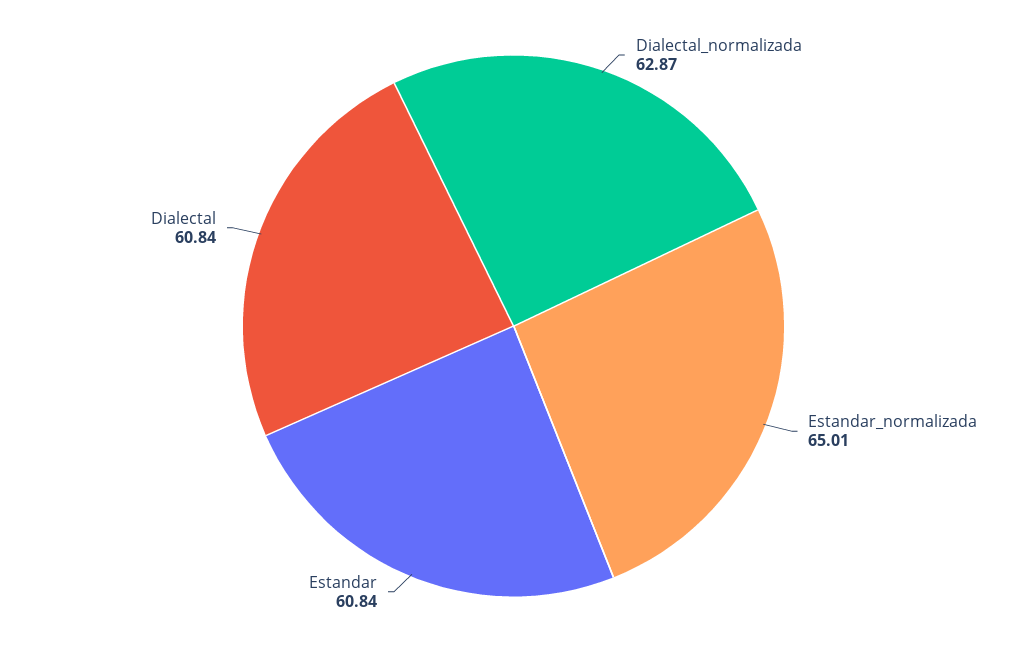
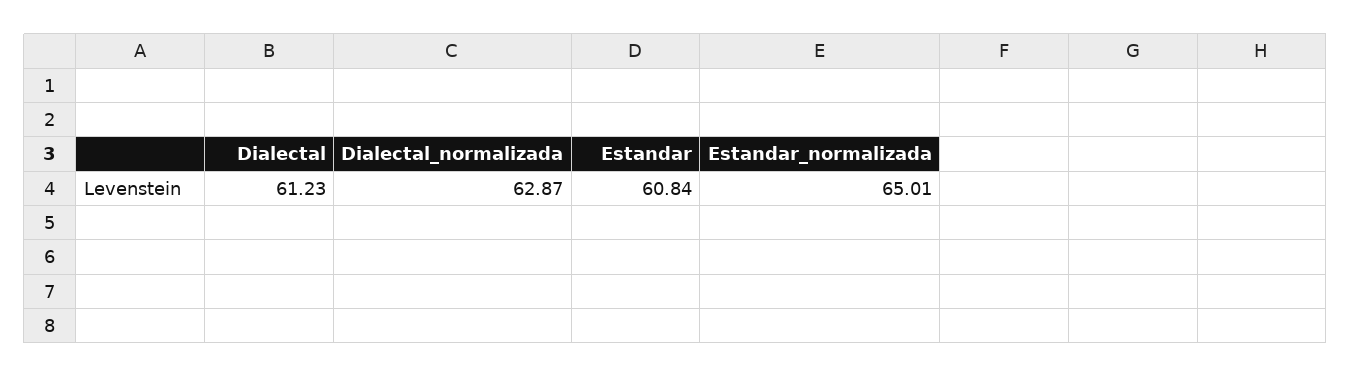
Dialectal: 60.84 -> 61.23

